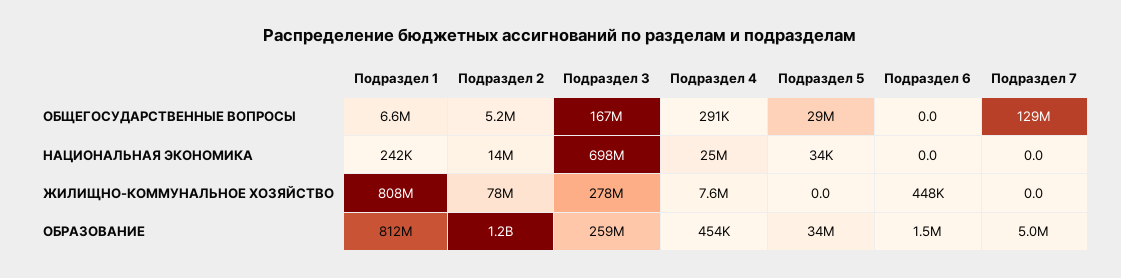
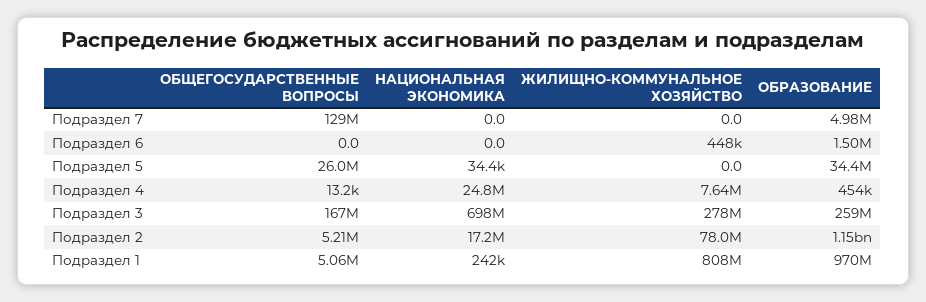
Подраздел 1, ОБЩЕГОСУДАРСТВЕННЫЕ ВОПРОСЫ: 6600000 -> 5060000
Подраздел 4, ОБЩЕГОСУДАРСТВЕННЫЕ ВОПРОСЫ: 291000 -> 13200
Подраздел 5, ОБЩЕГОСУДАРСТВЕННЫЕ ВОПРОСЫ: 29000000 -> 26000000
Подраздел 2, НАЦИОНАЛЬНАЯ ЭКОНОМИКА: 14000000 -> 17200000
Подраздел 1, ОБРАЗОВАНИЕ: 812000000 -> 970000000

